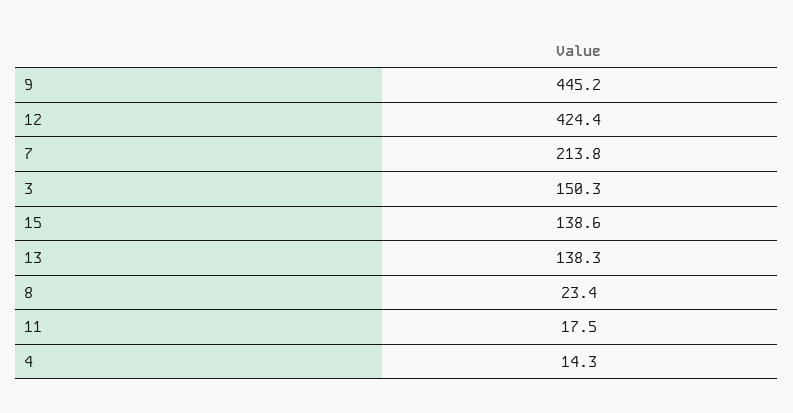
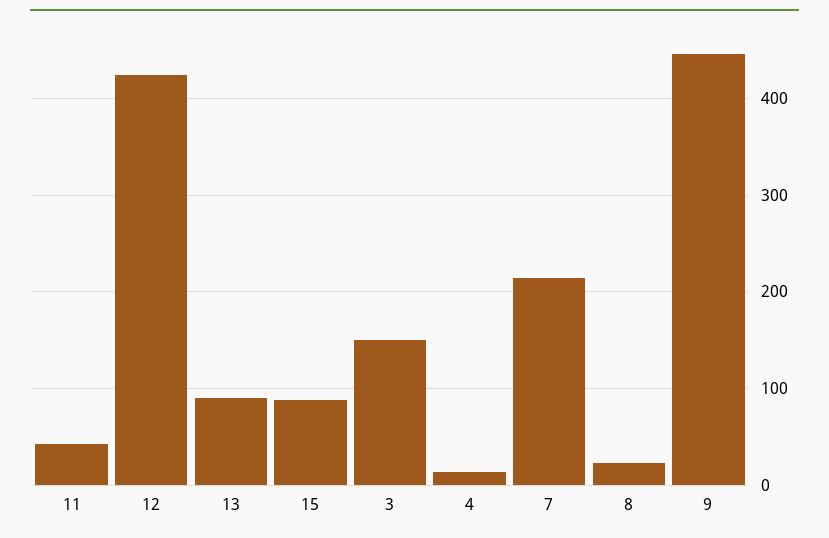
15: 138.6 -> 90
13: 138.3 -> 90
11: 17.5 -> 40

